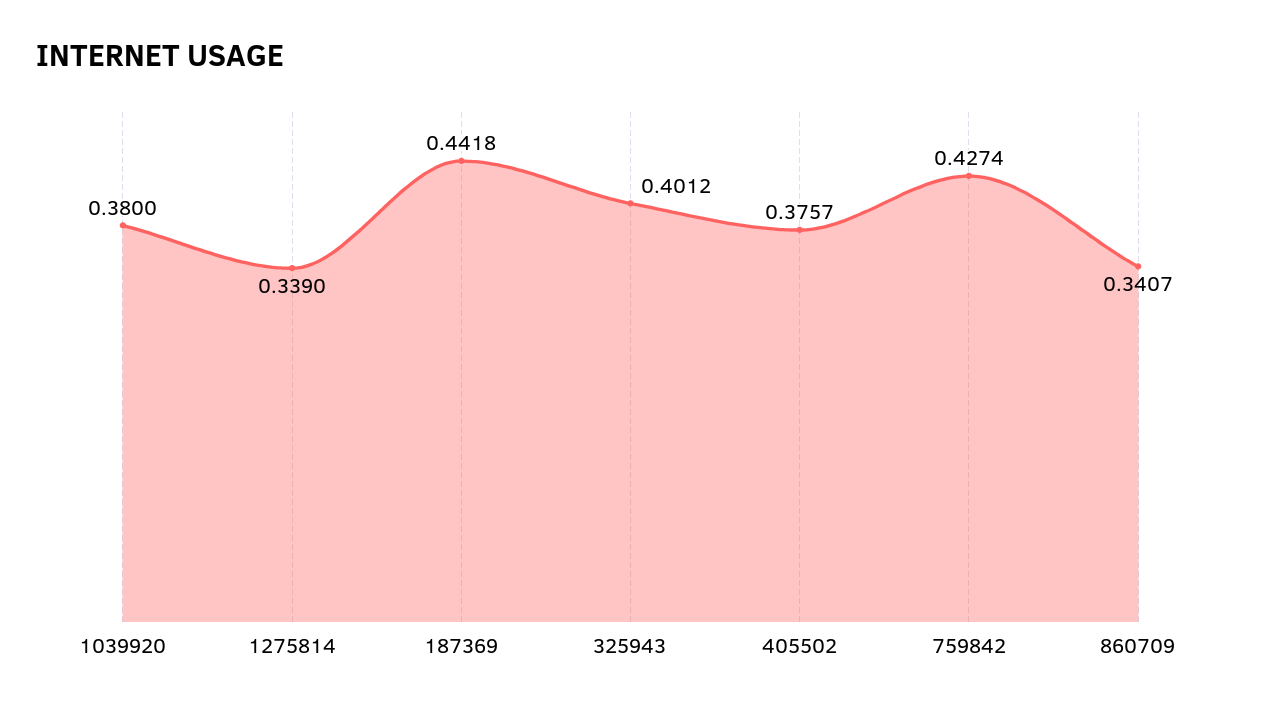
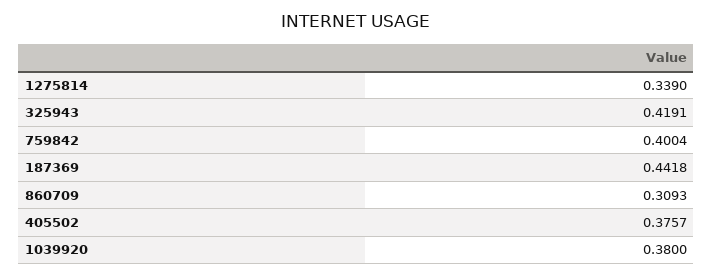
325943: 0.4012 -> 0.4191
759842: 0.4274 -> 0.4004
860709: 0.3407 -> 0.3093

